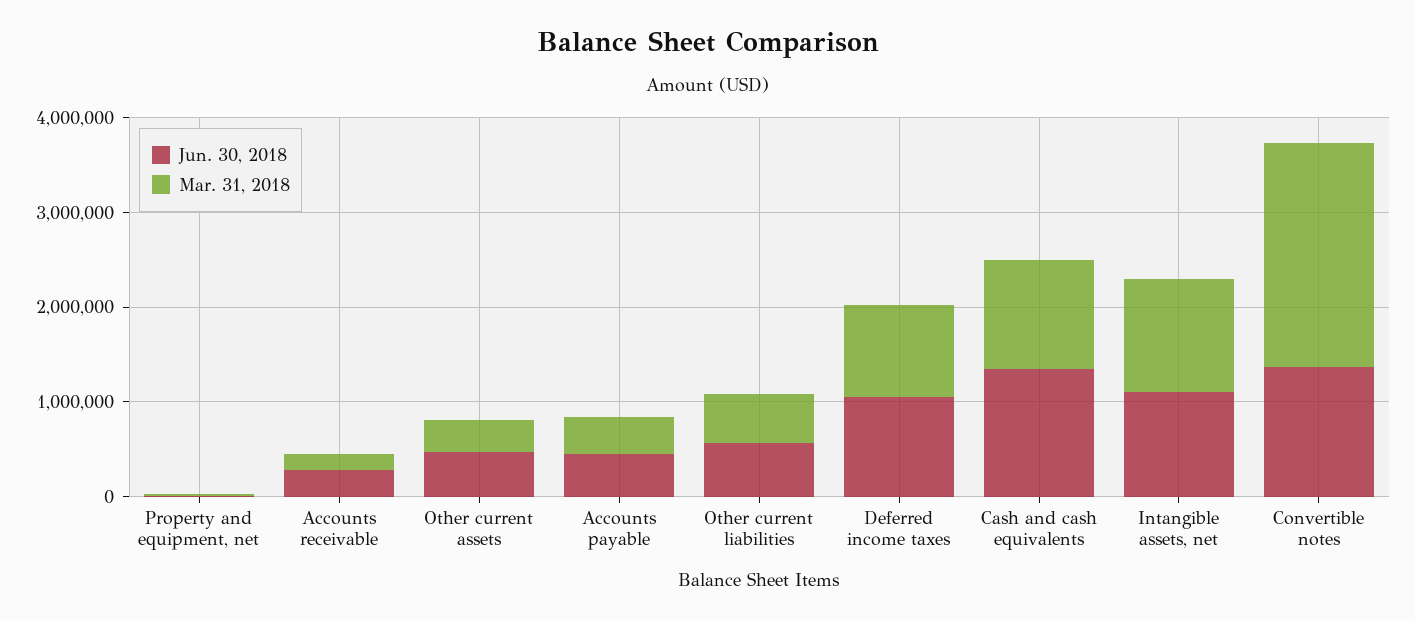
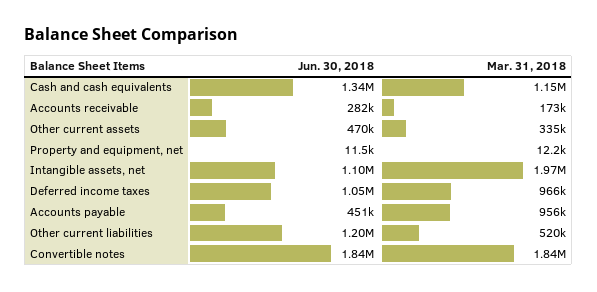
Mar. 31, 2018, Accounts payable: 400000 -> 956000
Jun. 30, 2018, Other current liabilities: 600000 -> 1200000
Mar. 31, 2018, Intangible assets, net: 1200000 -> 1970000
Jun. 30, 2018, Convertible notes: 1400000 -> 1840000
Mar. 31, 2018, Convertible notes: 2400000 -> 1840000

